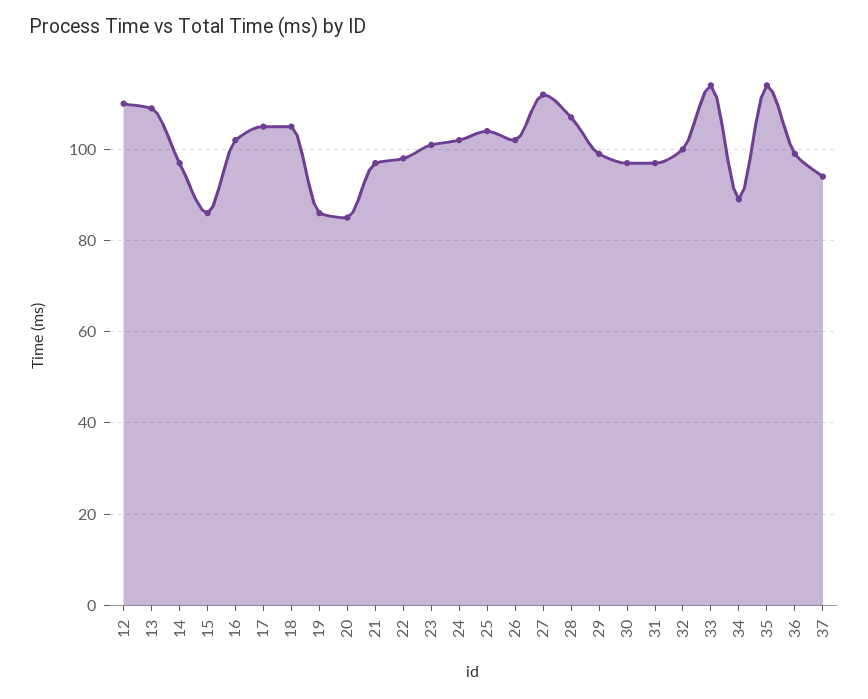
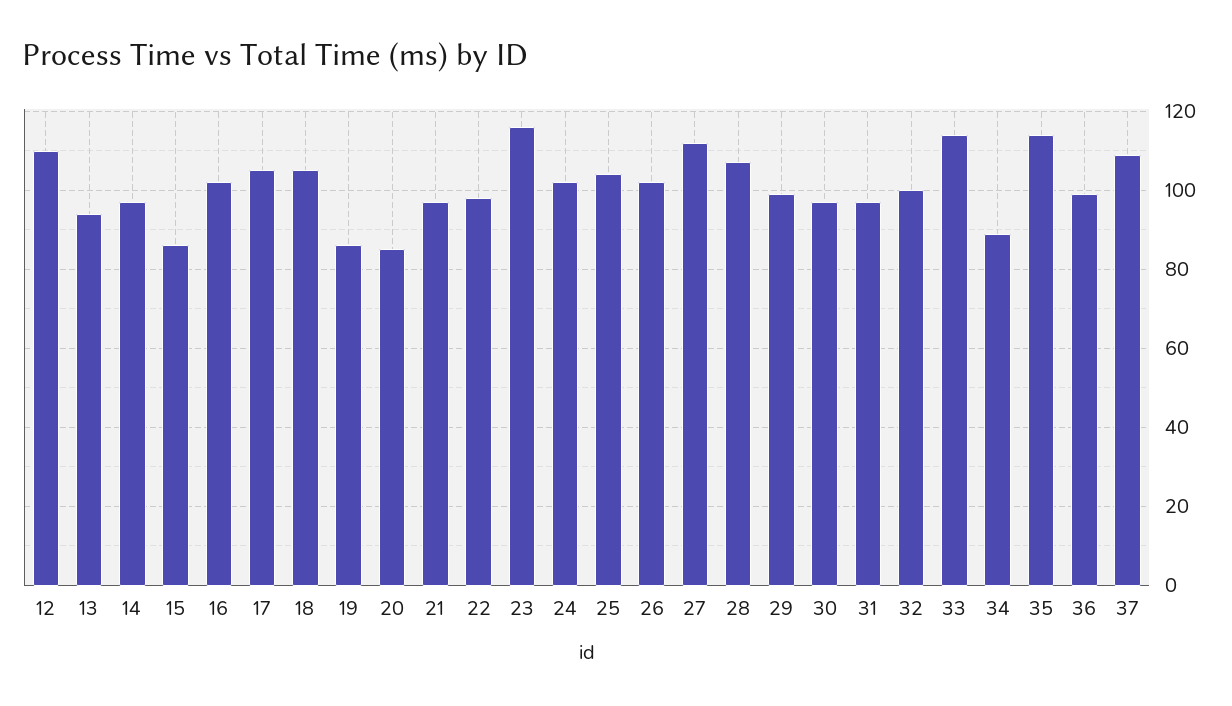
13: 110 -> 95
23: 100 -> 115
37: 95 -> 110

